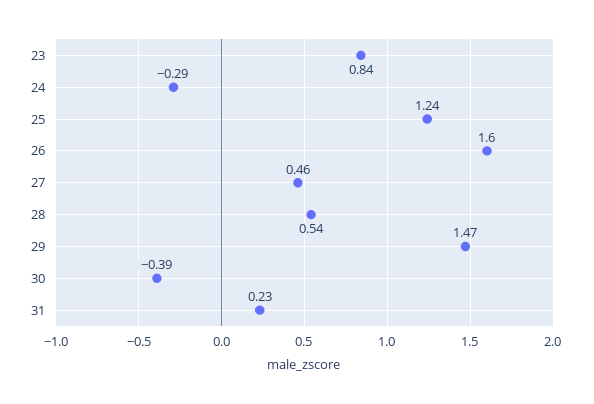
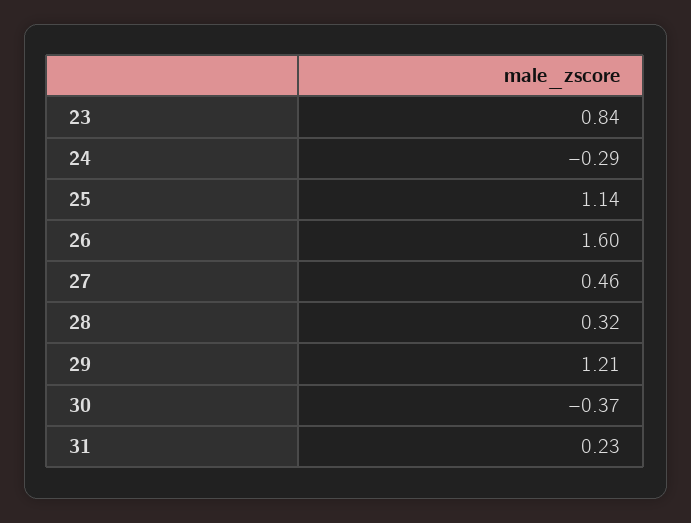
25: 1.24 -> 1.14
28: 0.54 -> 0.32
29: 1.47 -> 1.21
30: -0.39 -> -0.37

